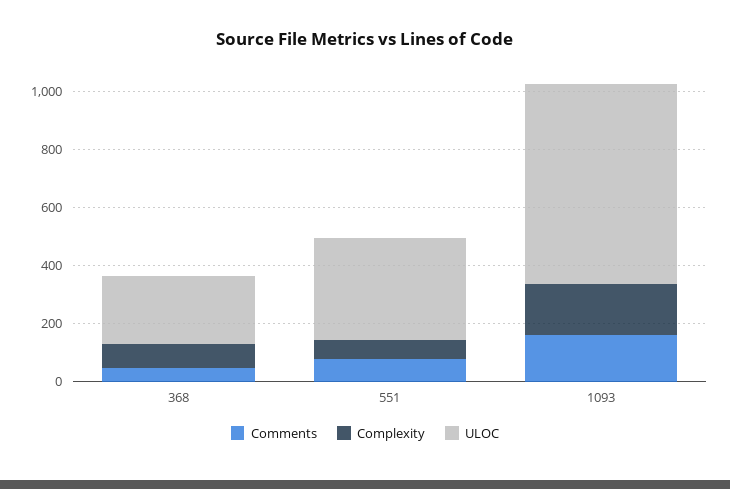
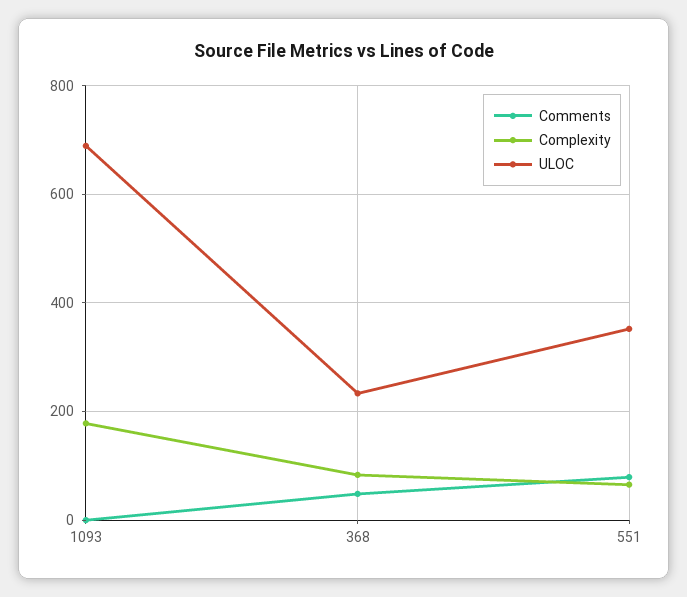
Comments, 1093: 150 -> 0

